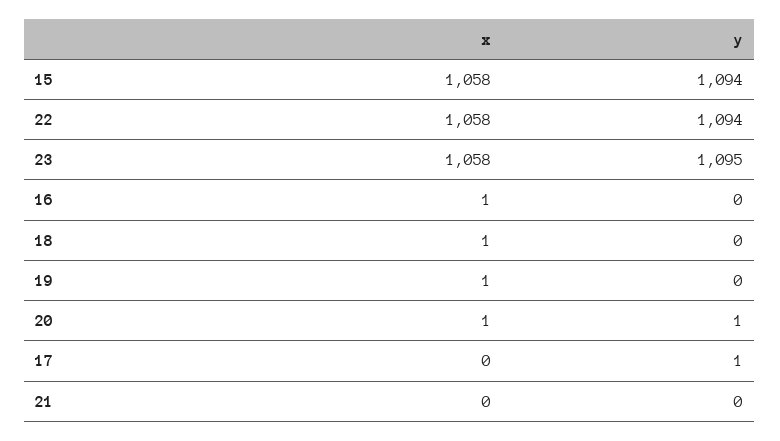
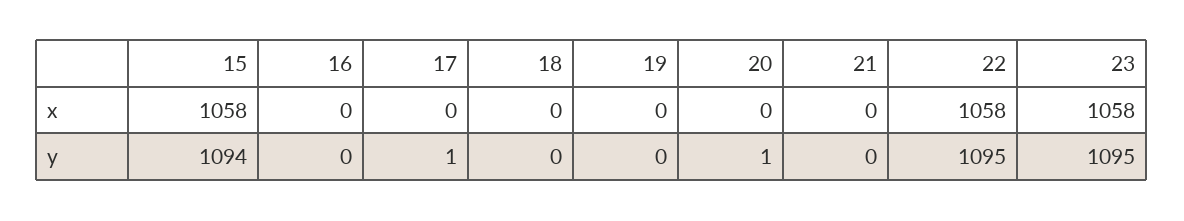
y, 22: 1094 -> 1095
x, 16: 1 -> 0
x, 18: 1 -> 0
x, 19: 1 -> 0
x, 20: 1 -> 0

